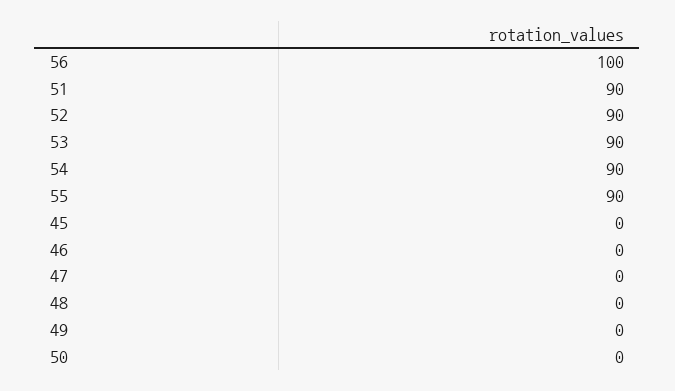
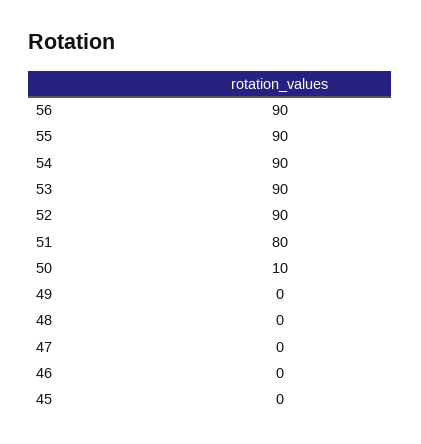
56: 100 -> 90
51: 90 -> 80
50: 0 -> 10

